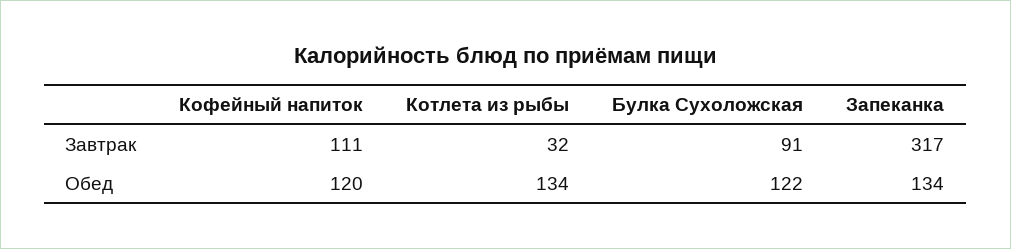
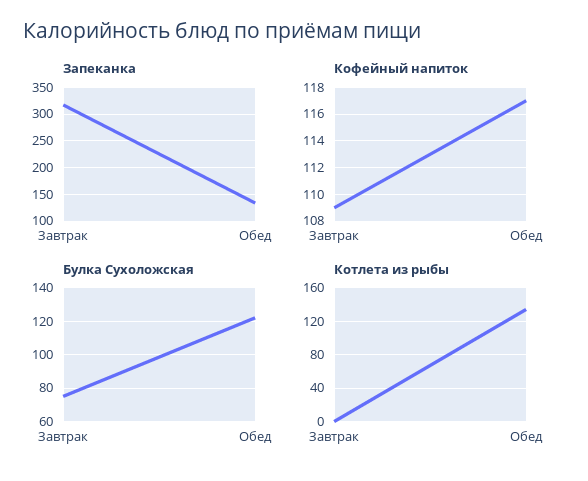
Кофейный напиток, Завтрак: 111 -> 109
Котлета из рыбы, Завтрак: 32 -> 0
Булка Сухоложская, Завтрак: 91 -> 75
Кофейный напиток, Обед: 120 -> 117

